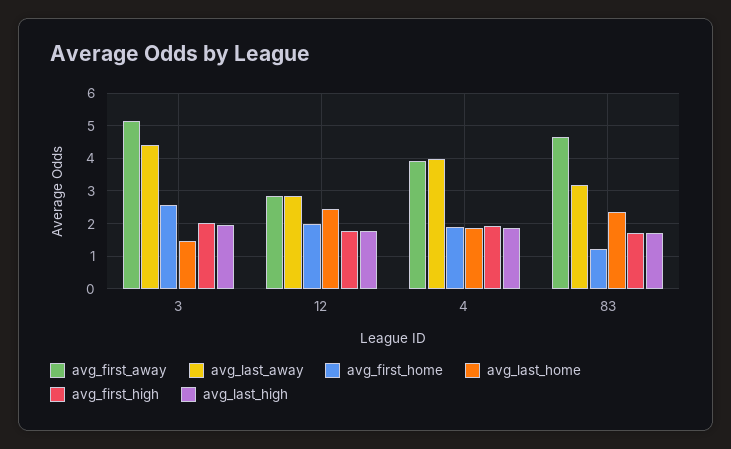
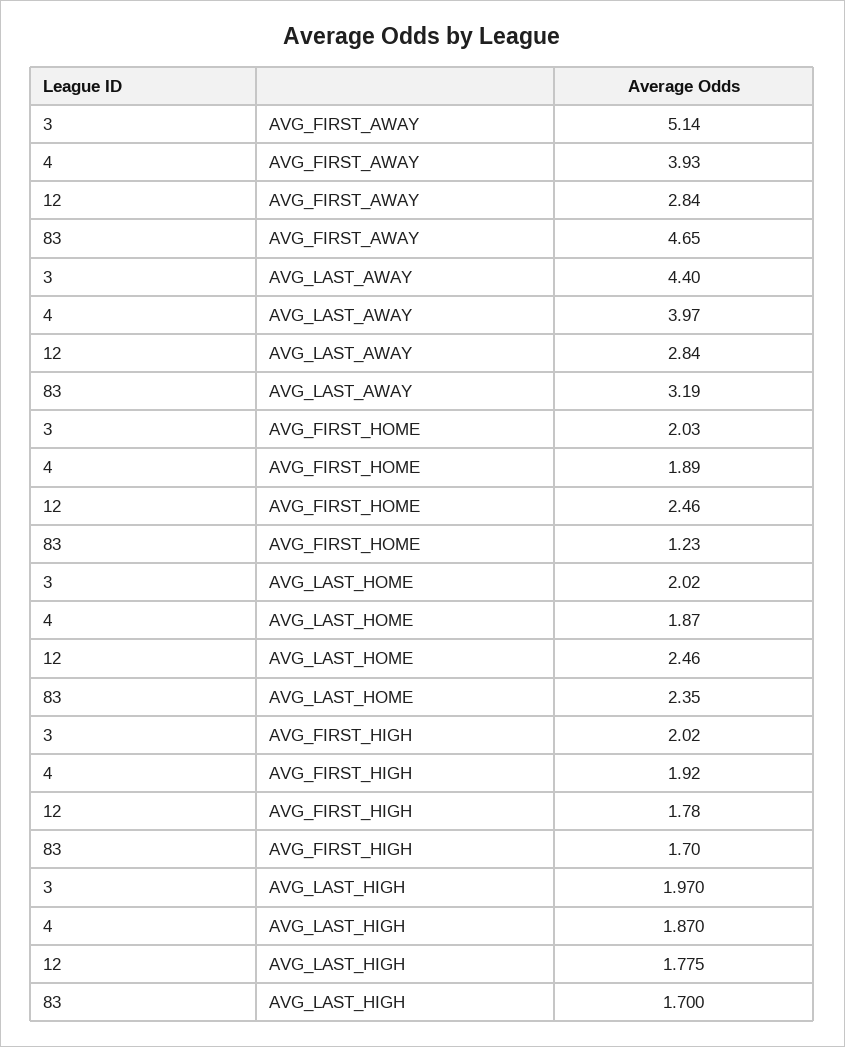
avg_first_home, 3: 2.6 -> 2.03
avg_last_home, 3: 1.4 -> 2.02
avg_first_home, 12: 2 -> 2.46

